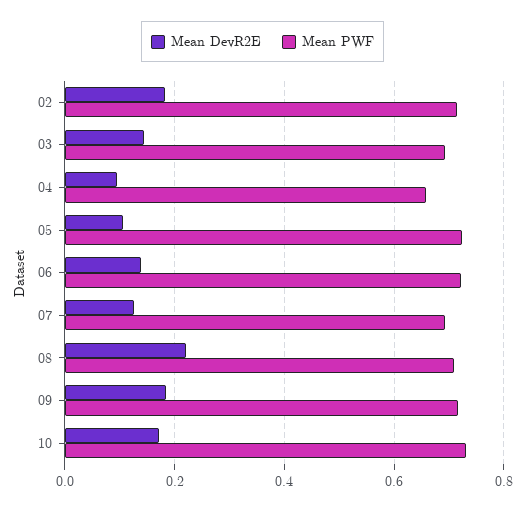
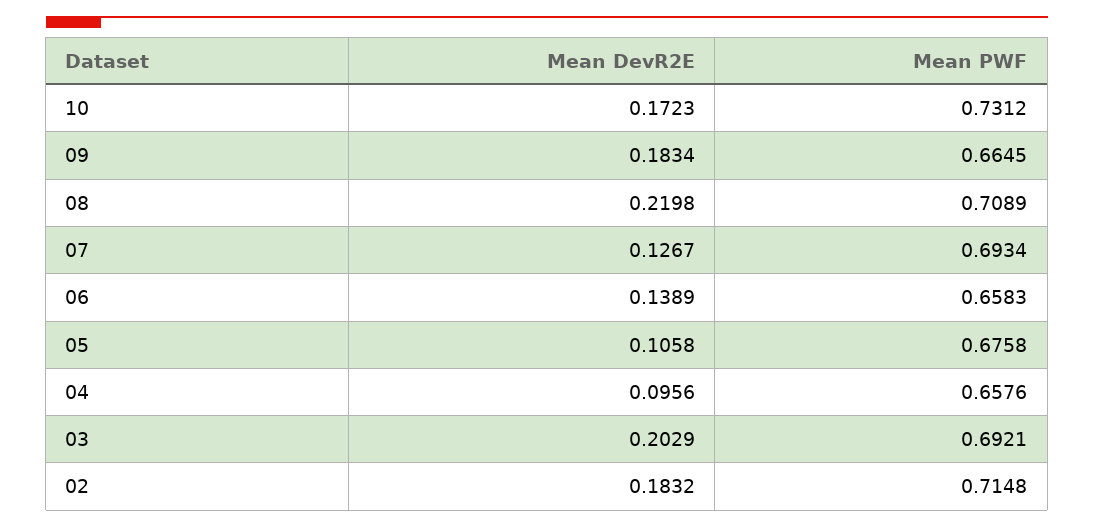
Mean DevR2E, 03: 0.14 -> 0.2029
Mean PWF, 05: 0.72 -> 0.6758
Mean PWF, 06: 0.72 -> 0.6583
Mean PWF, 09: 0.72 -> 0.6645

